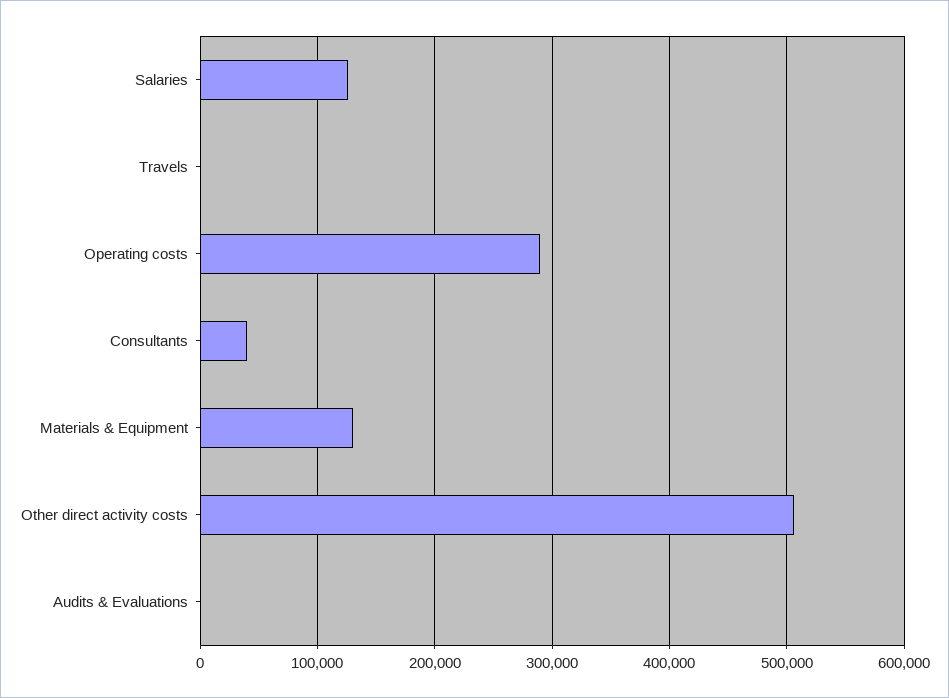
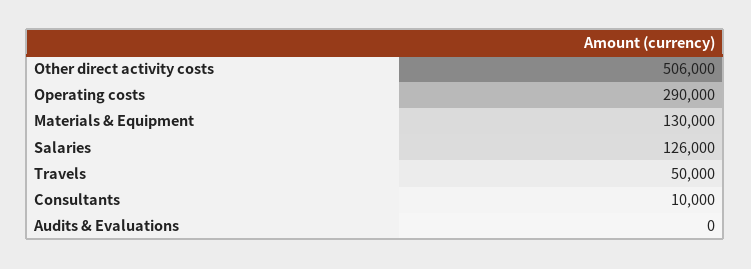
Travels: 0 -> 50000
Consultants: 40000 -> 10000

